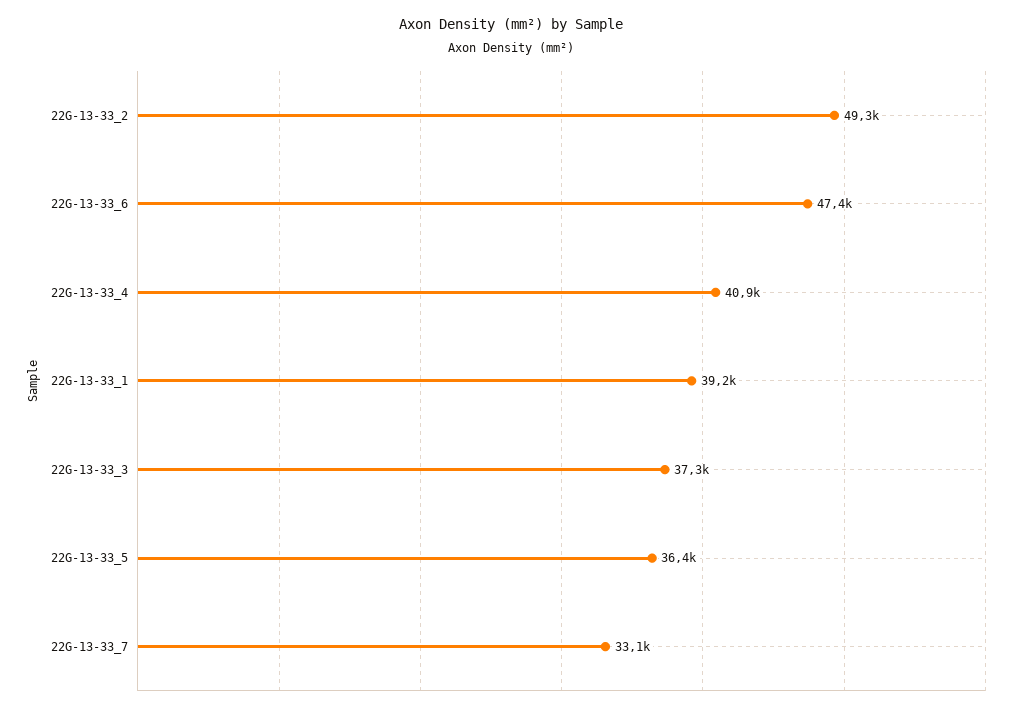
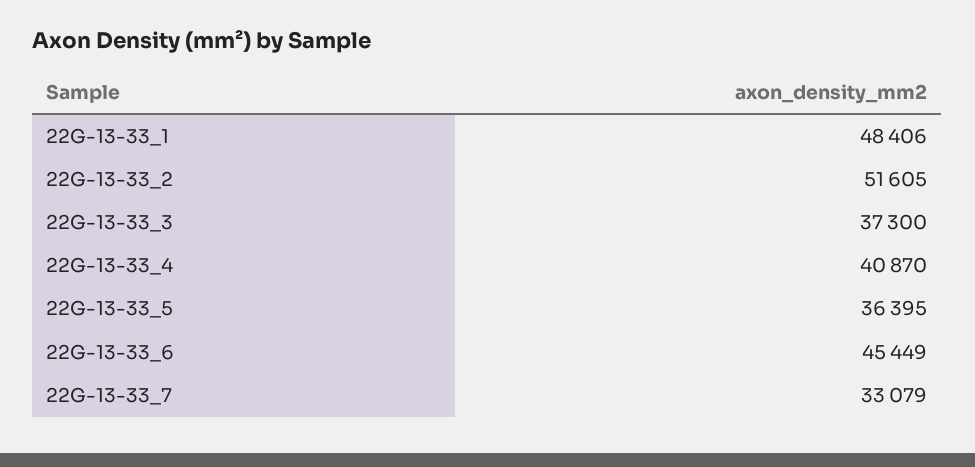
22G-13-33_2: 49300 -> 51605
22G-13-33_6: 47400 -> 45449
22G-13-33_1: 39200 -> 48406

